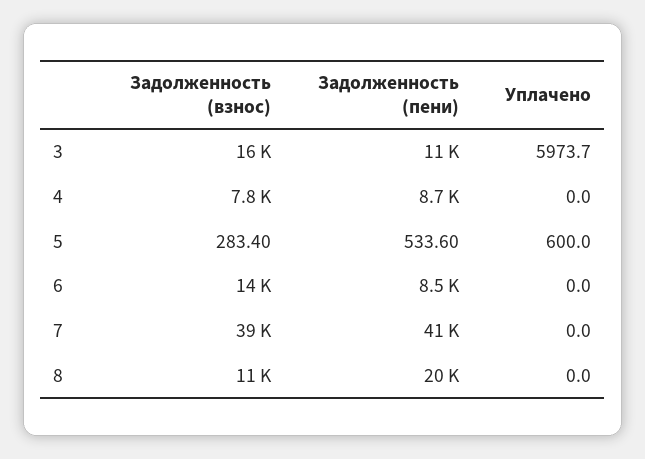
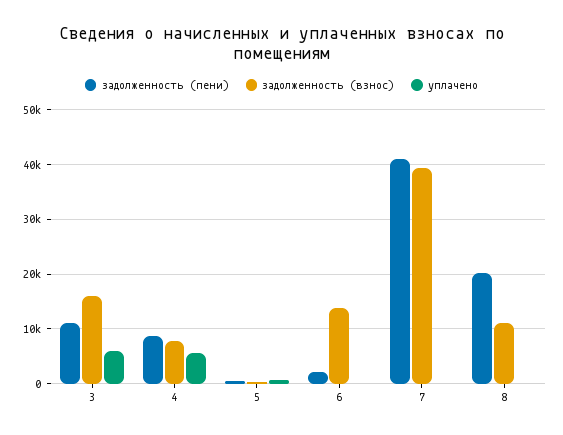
Уплачено, 4: 0 -> 6000
Задолженность (пени), 6: 8500 -> 2000

